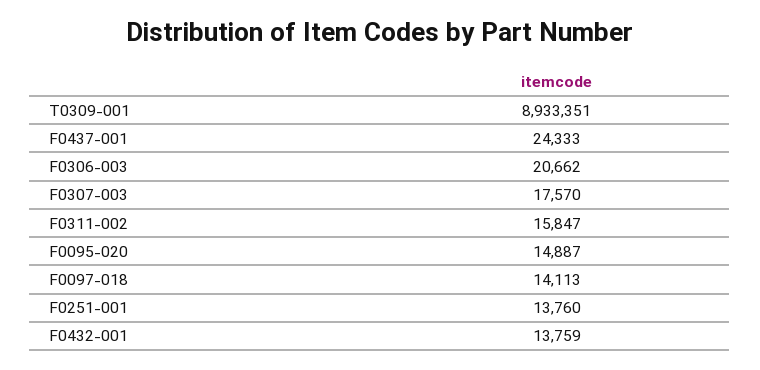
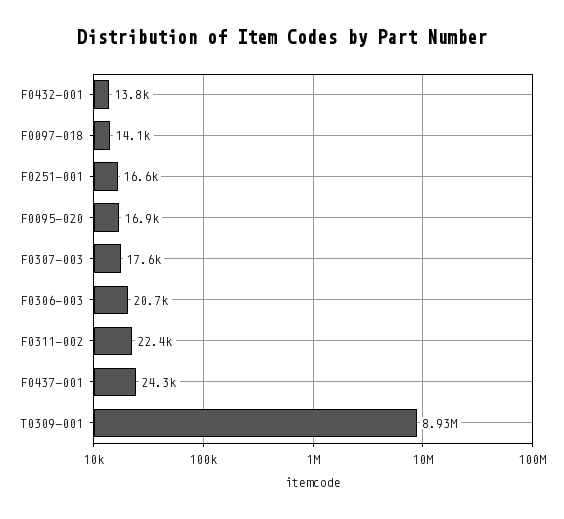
F0311-002: 15847 -> 22400
F0095-020: 14887 -> 16900
F0251-001: 13760 -> 16600

